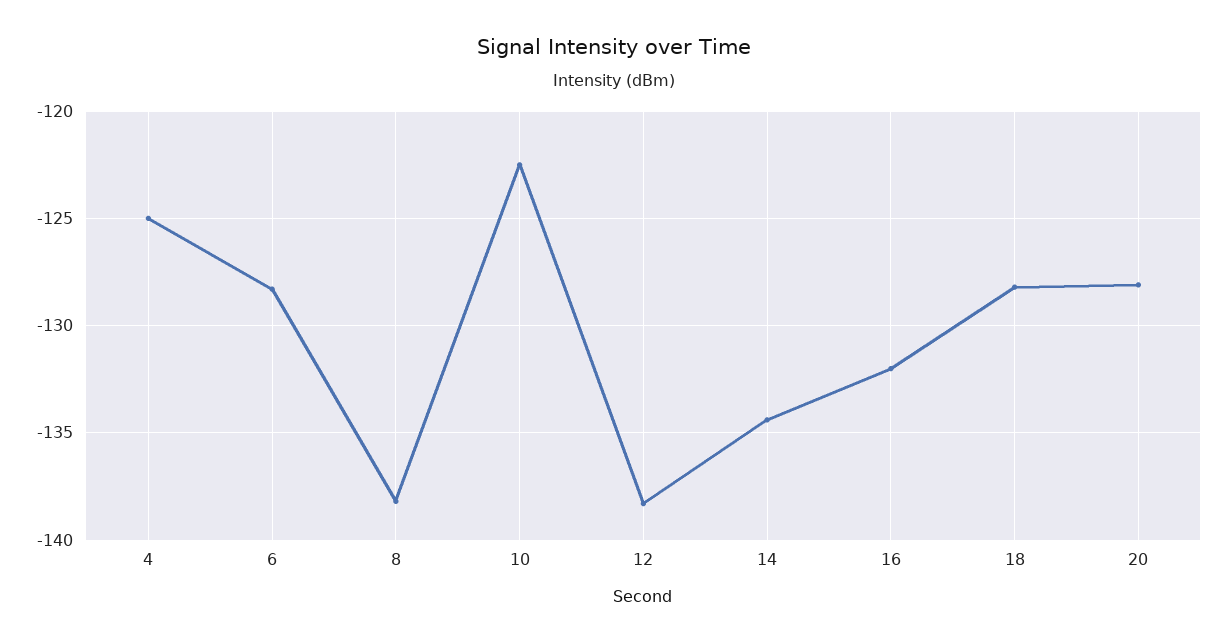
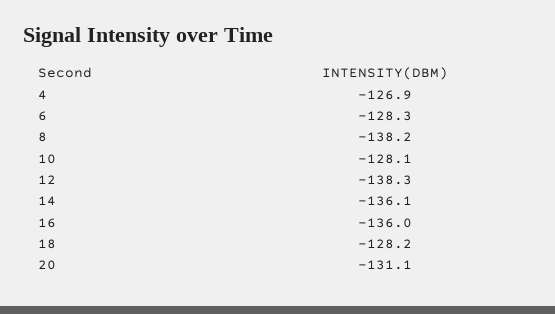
4: -125 -> -126.9
10: -122.5 -> -128.1
14: -134.5 -> -136.1
16: -132 -> -136
20: -128 -> -131.1

